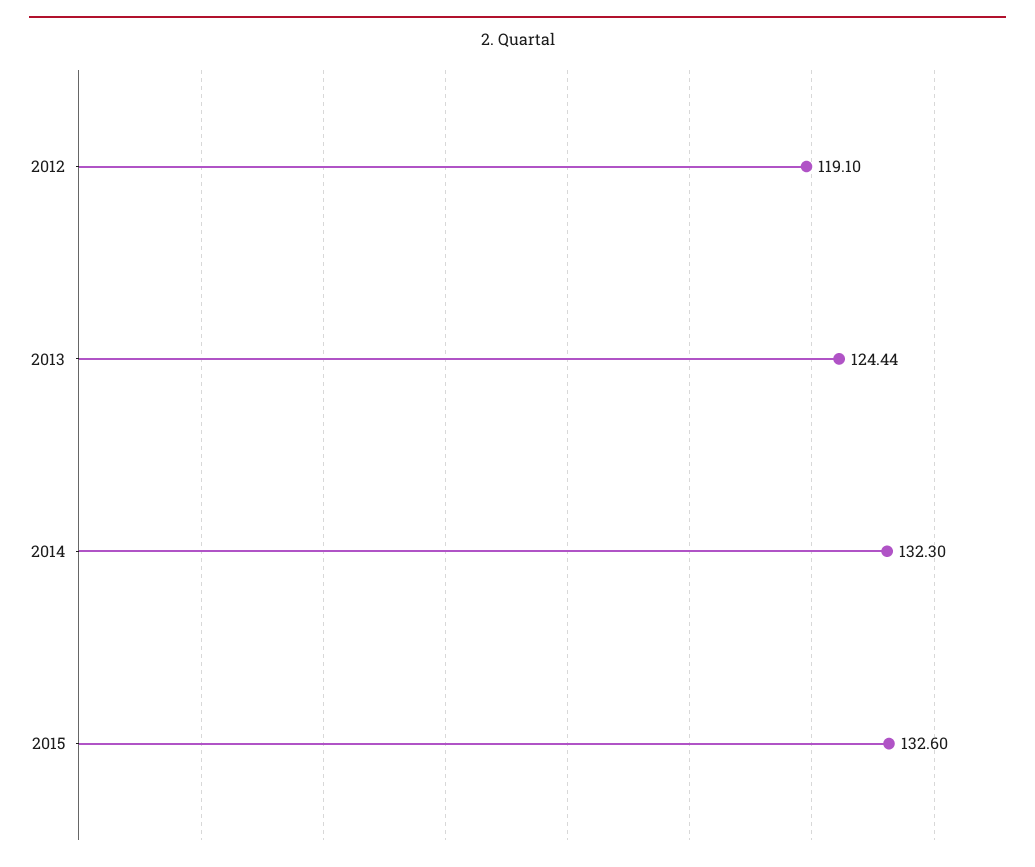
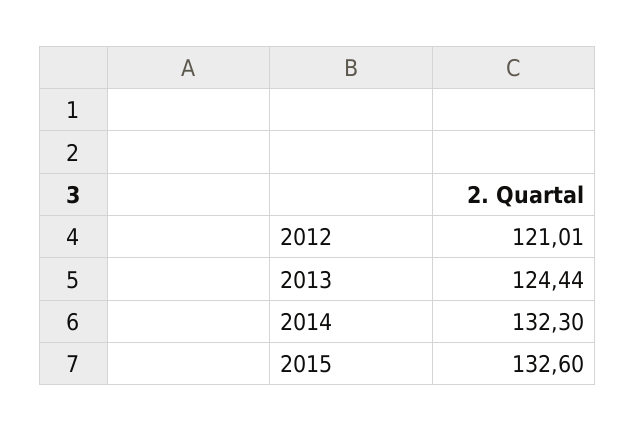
2012: 119.1 -> 121.01

